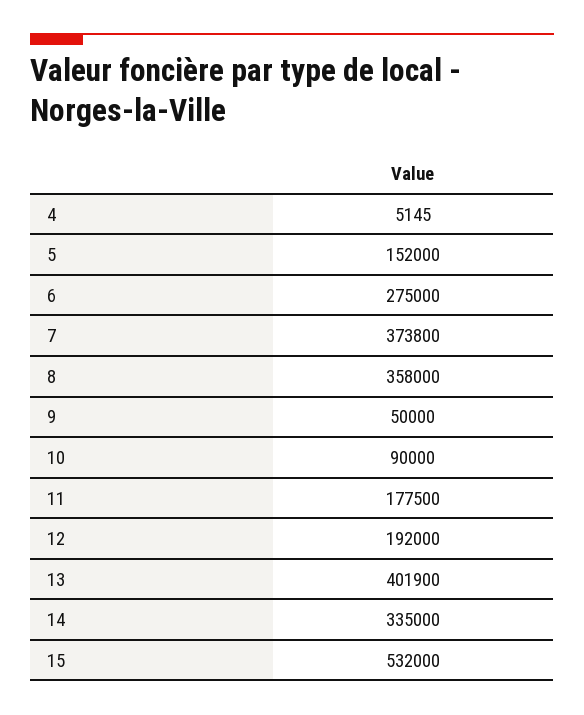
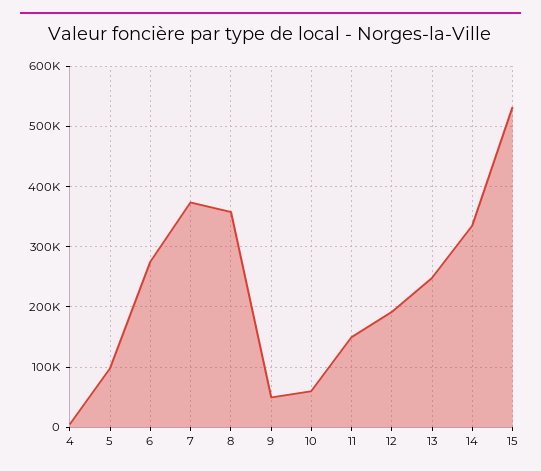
5: 152000 -> 100000
10: 90000 -> 60000
11: 177500 -> 150000
13: 401900 -> 250000

